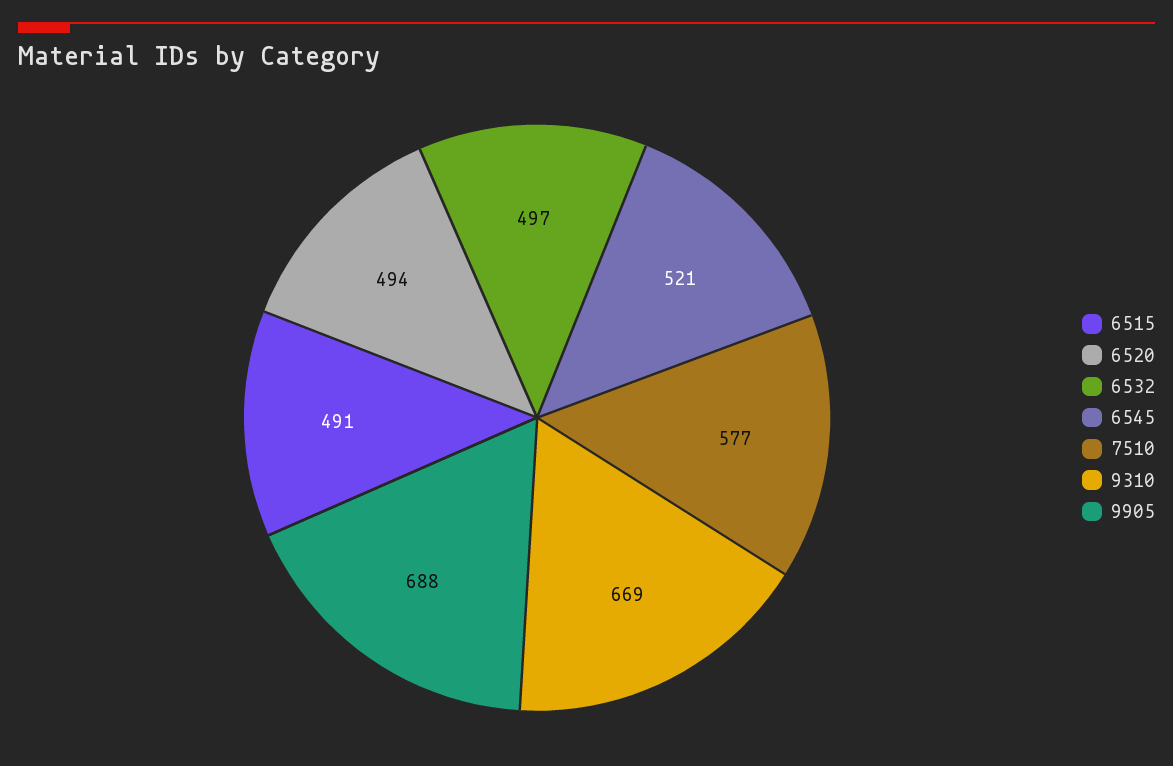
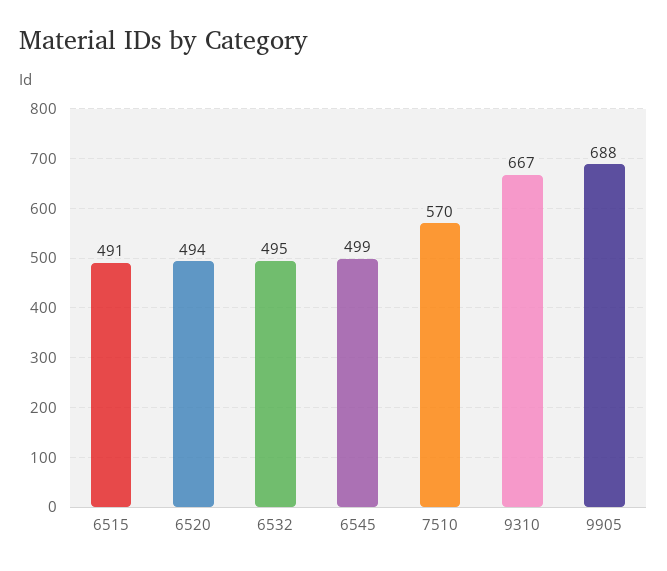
6532: 497 -> 495
6545: 521 -> 499
7510: 577 -> 570
9310: 669 -> 667

